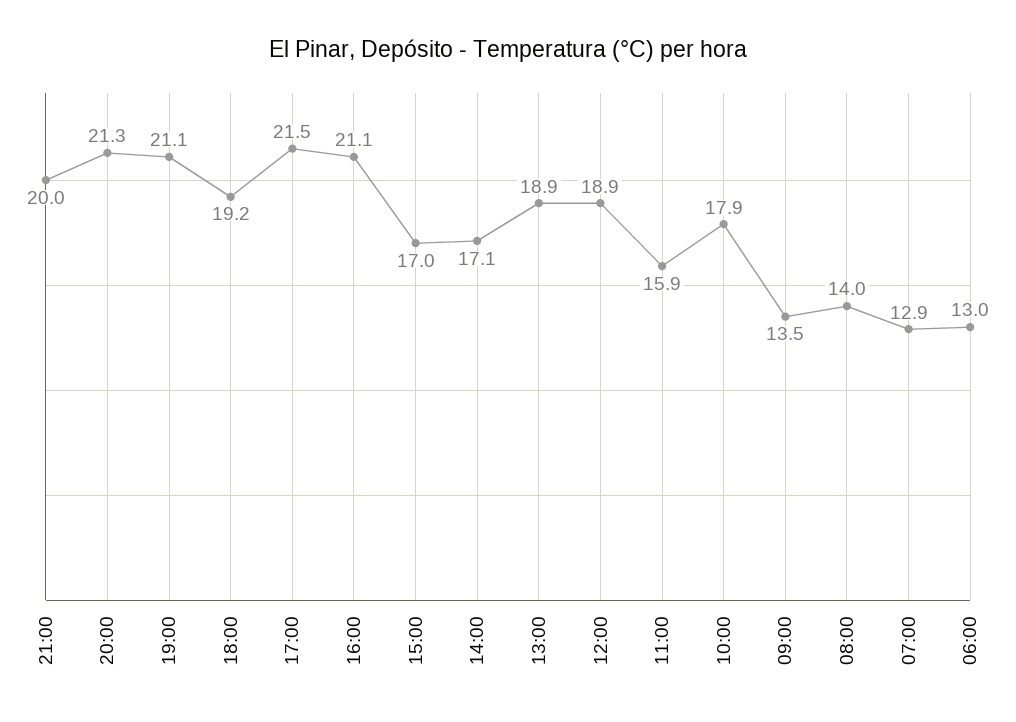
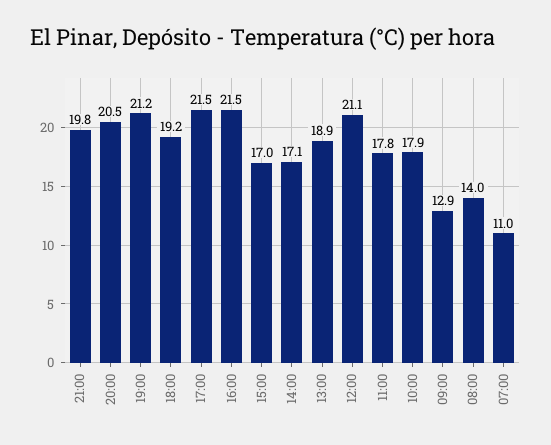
21:00: 20 -> 19.8
20:00: 21.3 -> 20.5
19:00: 21.1 -> 21.2
16:00: 21.1 -> 21.5
12:00: 18.9 -> 21.1
11:00: 15.9 -> 17.8
09:00: 13.5 -> 12.9
07:00: 12.9 -> 11
06:00: 13 -> none

